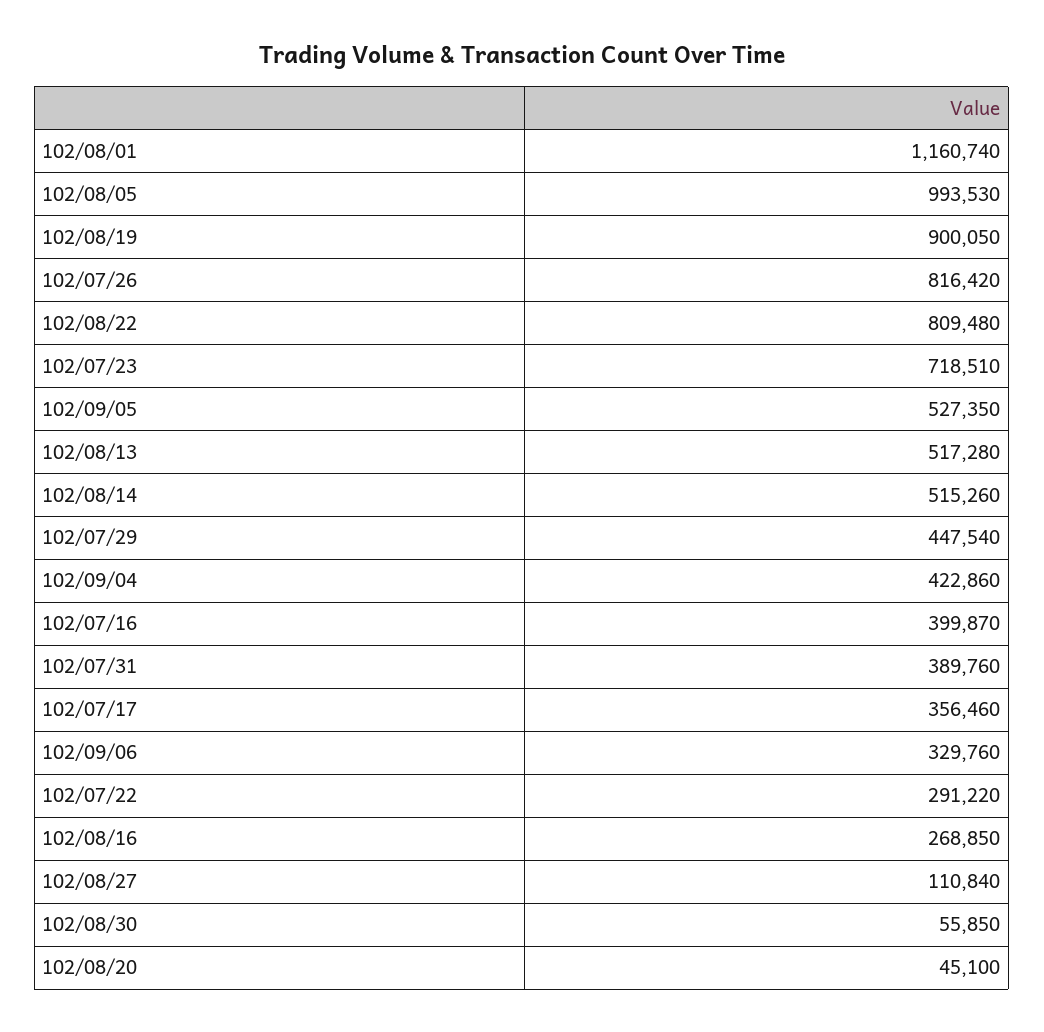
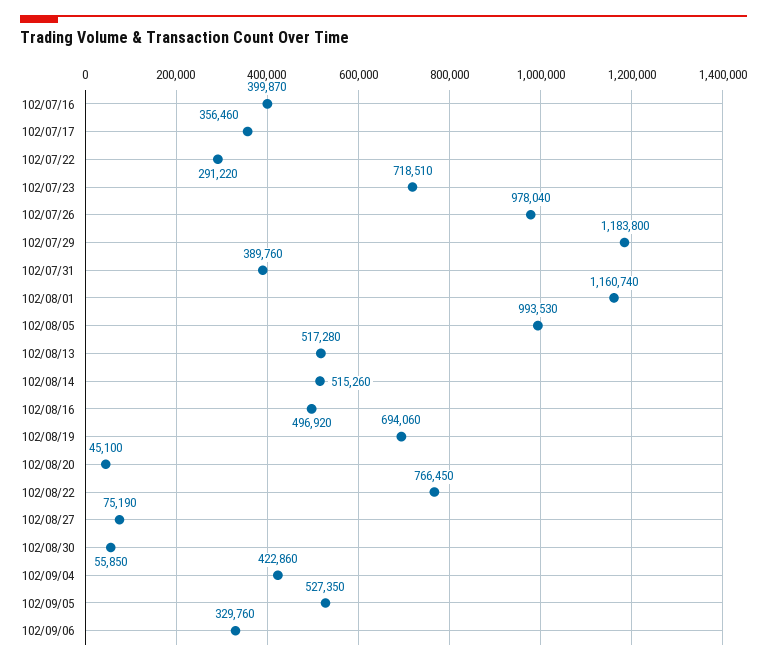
102/08/19: 900050 -> 694060
102/07/26: 816420 -> 978040
102/08/22: 809480 -> 766450
102/07/29: 447540 -> 1183800
102/08/16: 268850 -> 496920
102/08/27: 110840 -> 75190

